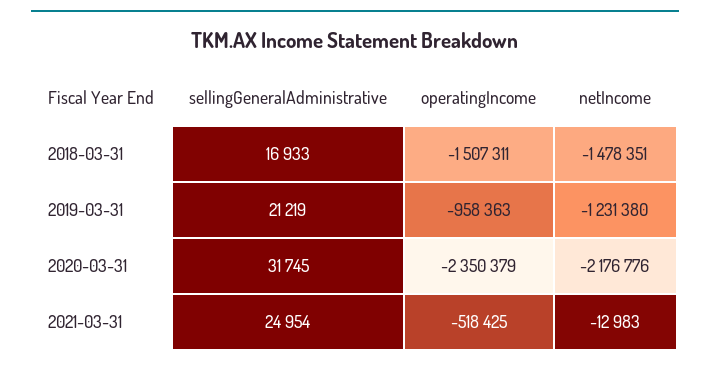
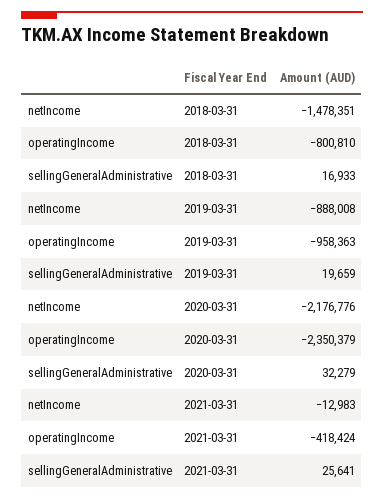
operatingIncome, 2018-03-31: -1507311 -> -800810
sellingGeneralAdministrative, 2019-03-31: 21219 -> 19659
netIncome, 2019-03-31: -1231380 -> -888008
sellingGeneralAdministrative, 2020-03-31: 31745 -> 32279
sellingGeneralAdministrative, 2021-03-31: 24954 -> 25641
operatingIncome, 2021-03-31: -518425 -> -418424

